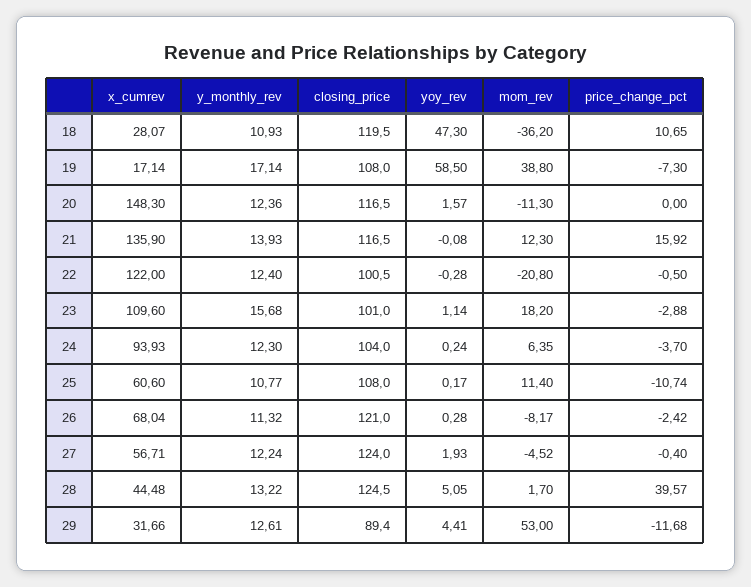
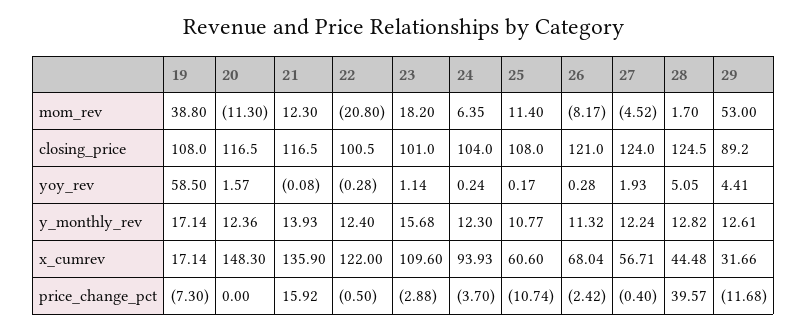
x_cumrev, 18: 28.07 -> none
y_monthly_rev, 18: 10.93 -> none
closing_price, 18: 119.5 -> none
yoy_rev, 18: 47.3 -> none
mom_rev, 18: -36.2 -> none
price_change_pct, 18: 10.65 -> none
y_monthly_rev, 28: 13.22 -> 12.82
closing_price, 29: 89.4 -> 89.2

